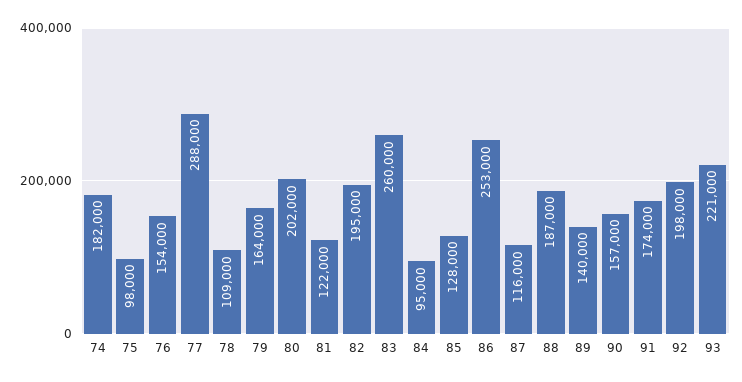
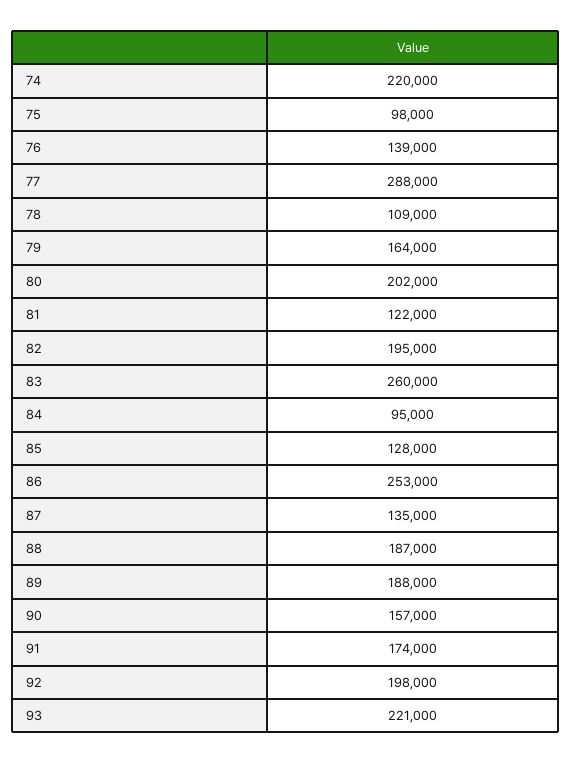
74: 182000 -> 220000
76: 154000 -> 139000
87: 116000 -> 135000
89: 140000 -> 188000

